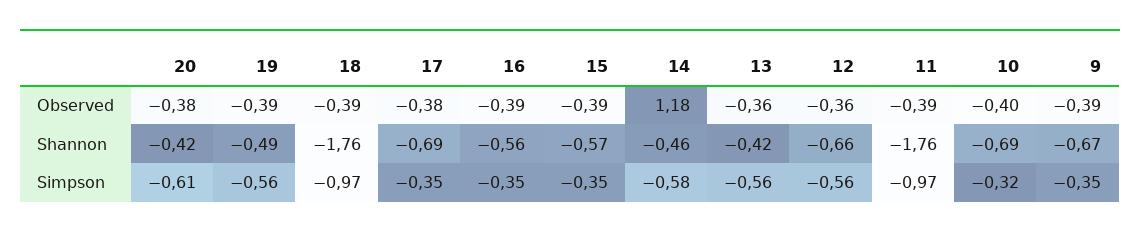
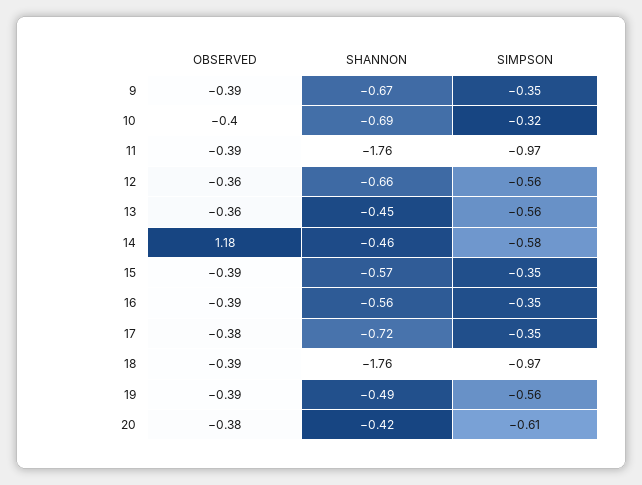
17, Shannon: -0.69 -> -0.72
13, Shannon: -0.42 -> -0.45

